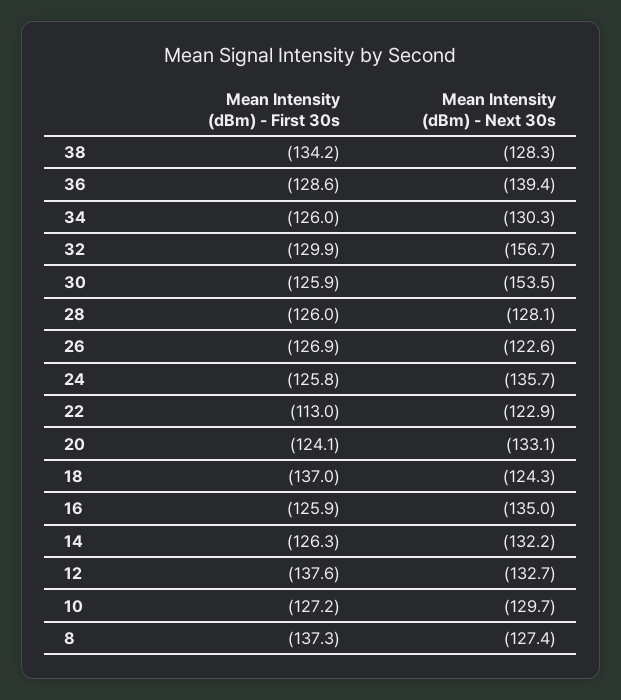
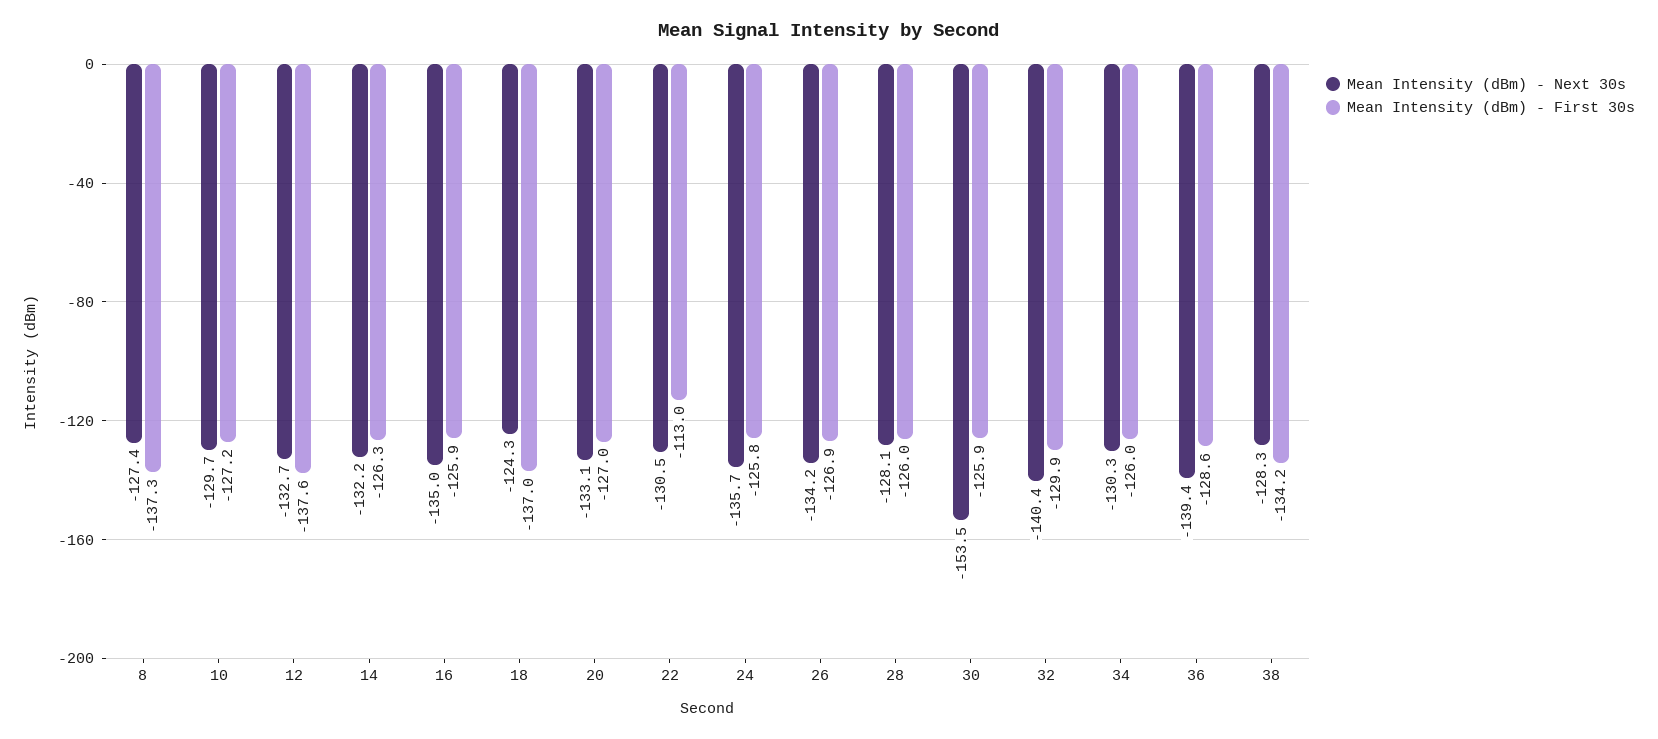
Mean Intensity (dBm) - Next 30s, 32: -156.7 -> -140.4
Mean Intensity (dBm) - Next 30s, 26: -122.6 -> -134.2
Mean Intensity (dBm) - Next 30s, 22: -122.9 -> -130.5
Mean Intensity (dBm) - First 30s, 20: -124.1 -> -127

